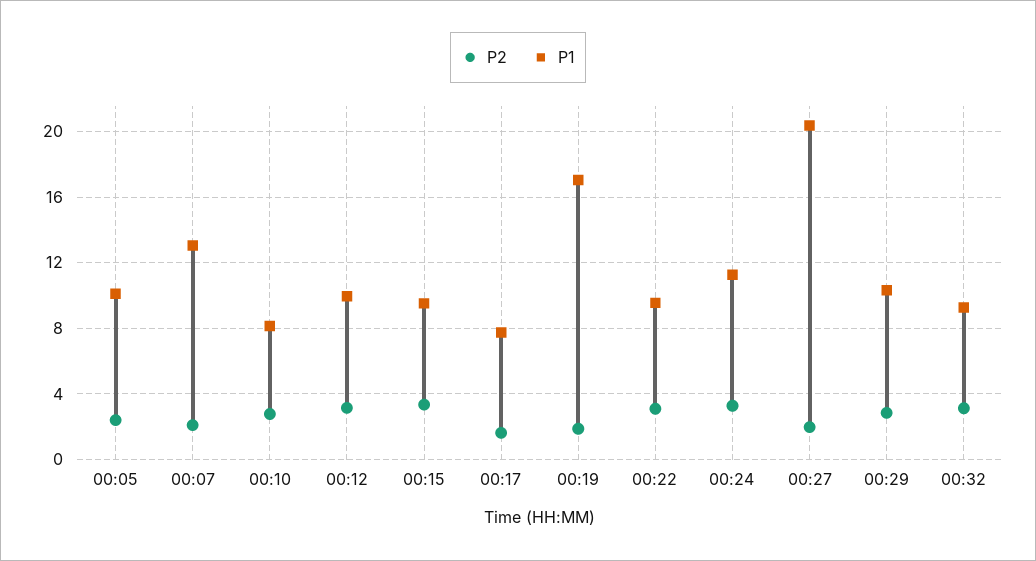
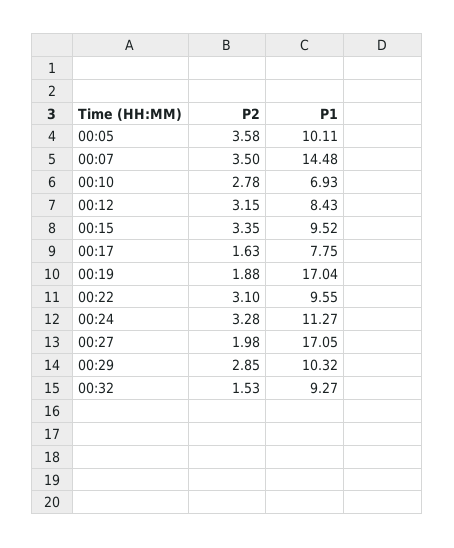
P2, 00:05: 2.5 -> 3.58
P2, 00:07: 2 -> 3.5
P1, 00:07: 13 -> 14.48
P1, 00:10: 8 -> 6.93
P1, 00:12: 10 -> 8.43
P1, 00:27: 20.5 -> 17.05
P2, 00:32: 3 -> 1.53

